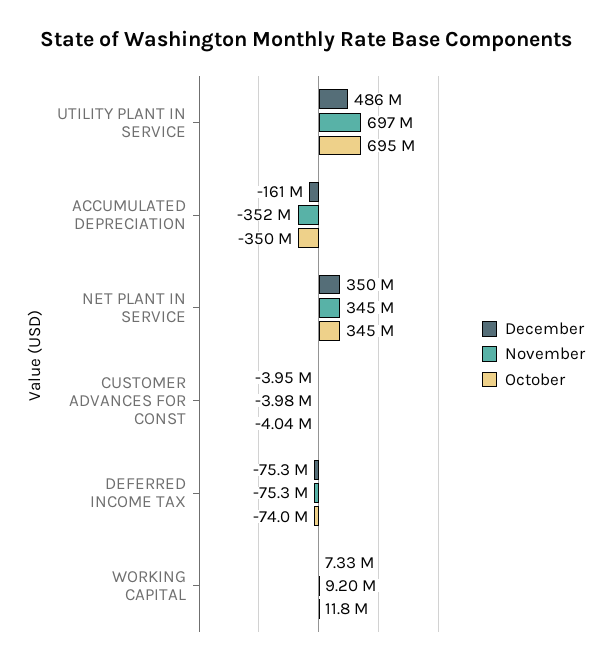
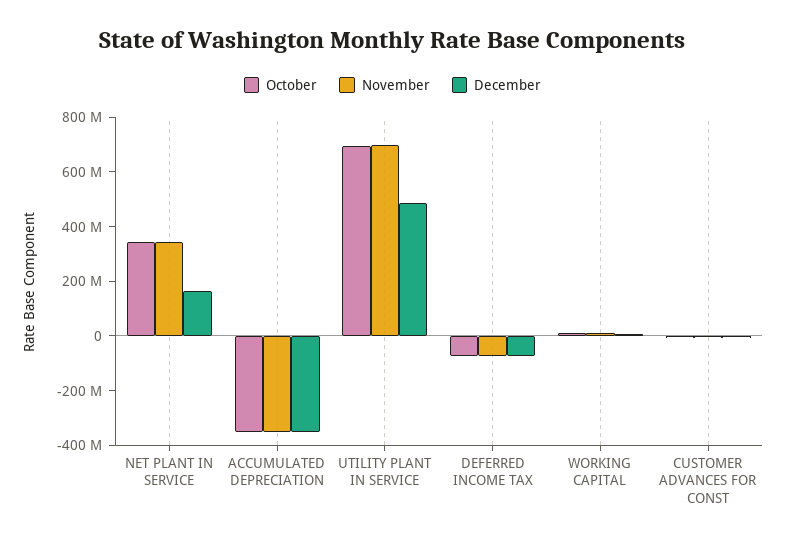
December, ACCUMULATED DEPRECIATION: -161000000 -> -350000000
December, NET PLANT IN SERVICE: 350000000 -> 150000000

